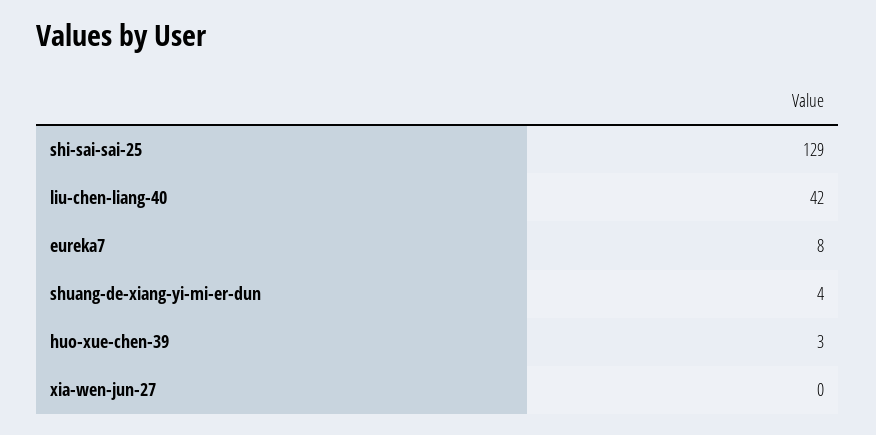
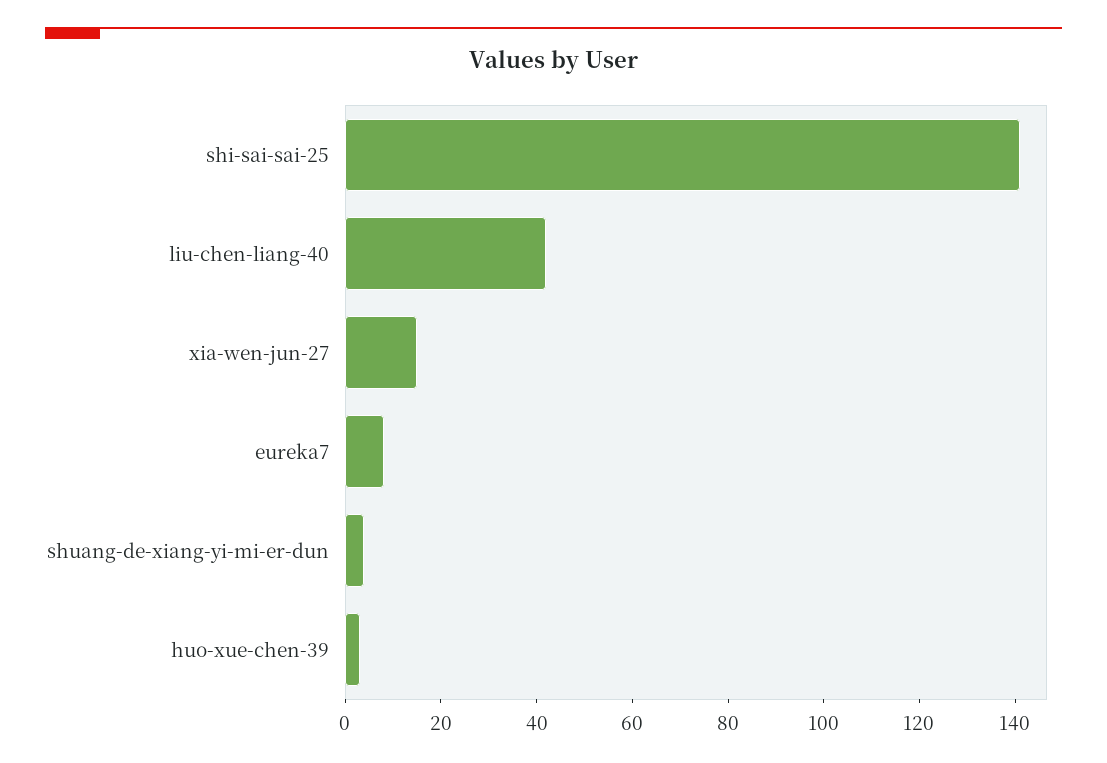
shi-sai-sai-25: 129 -> 140
xia-wen-jun-27: 0 -> 15

